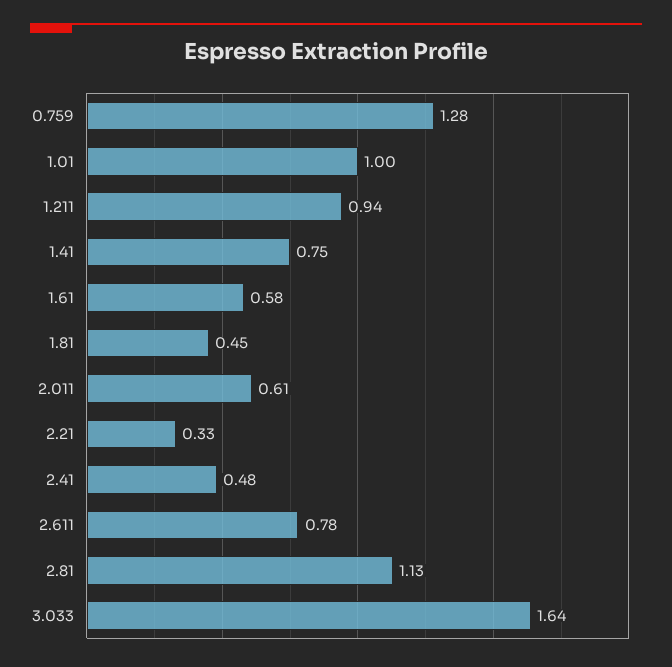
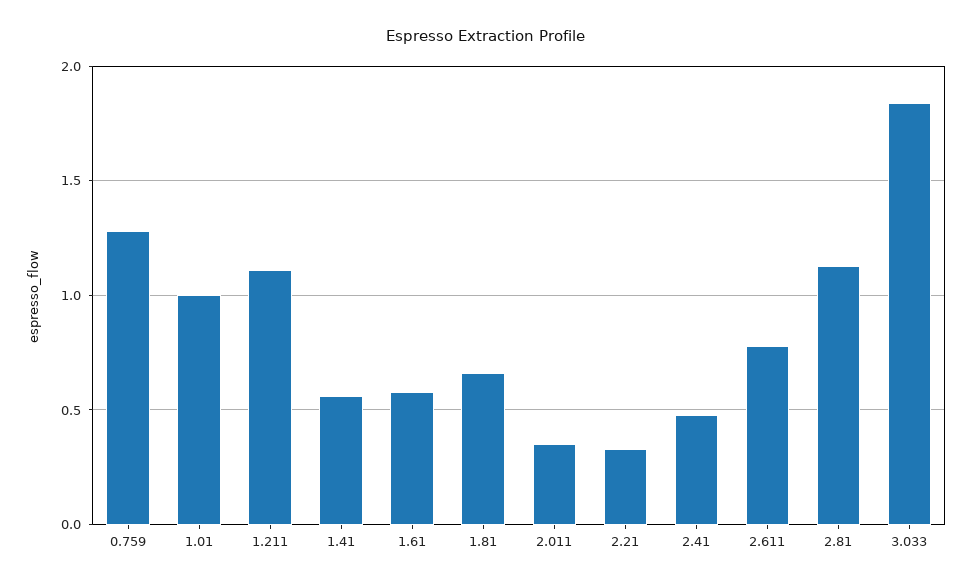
1.211: 0.94 -> 1.1
1.41: 0.75 -> 0.55
1.81: 0.45 -> 0.65
2.011: 0.61 -> 0.35
3.033: 1.64 -> 1.85

